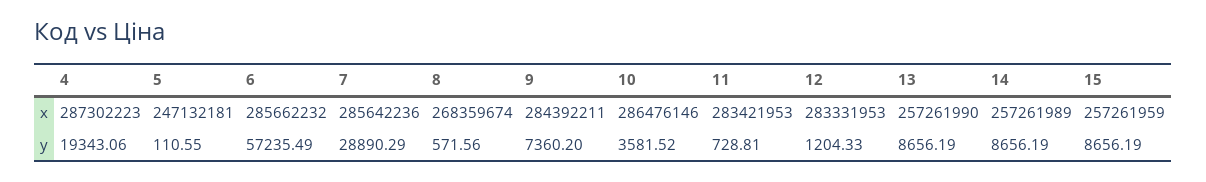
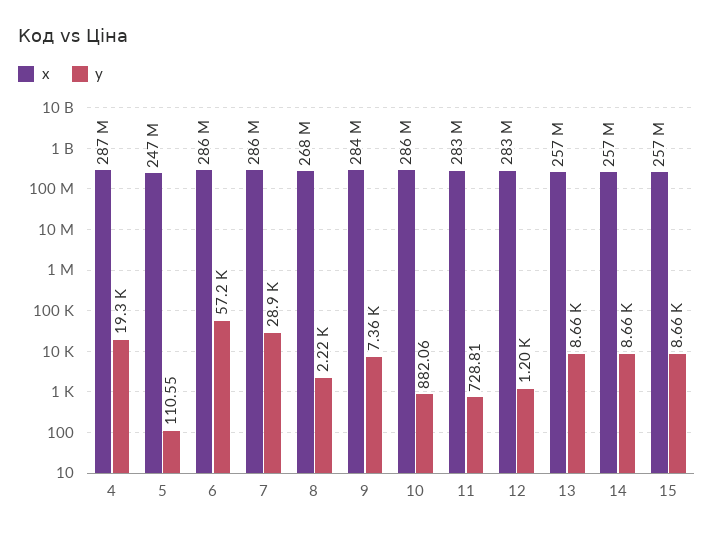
y, 8: 571.56 -> 2220
y, 10: 3581.52 -> 882.06

